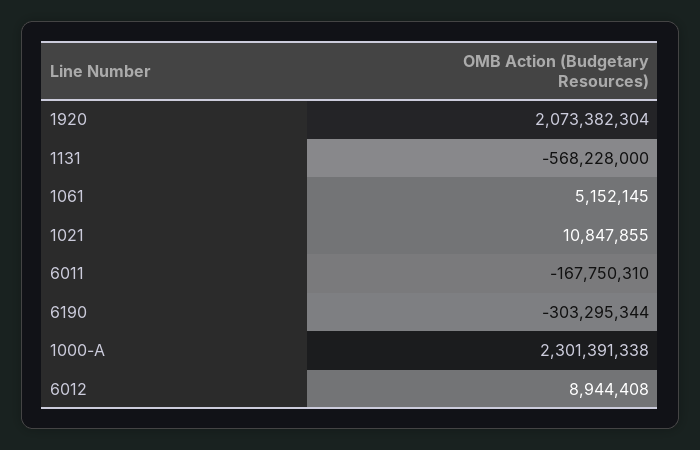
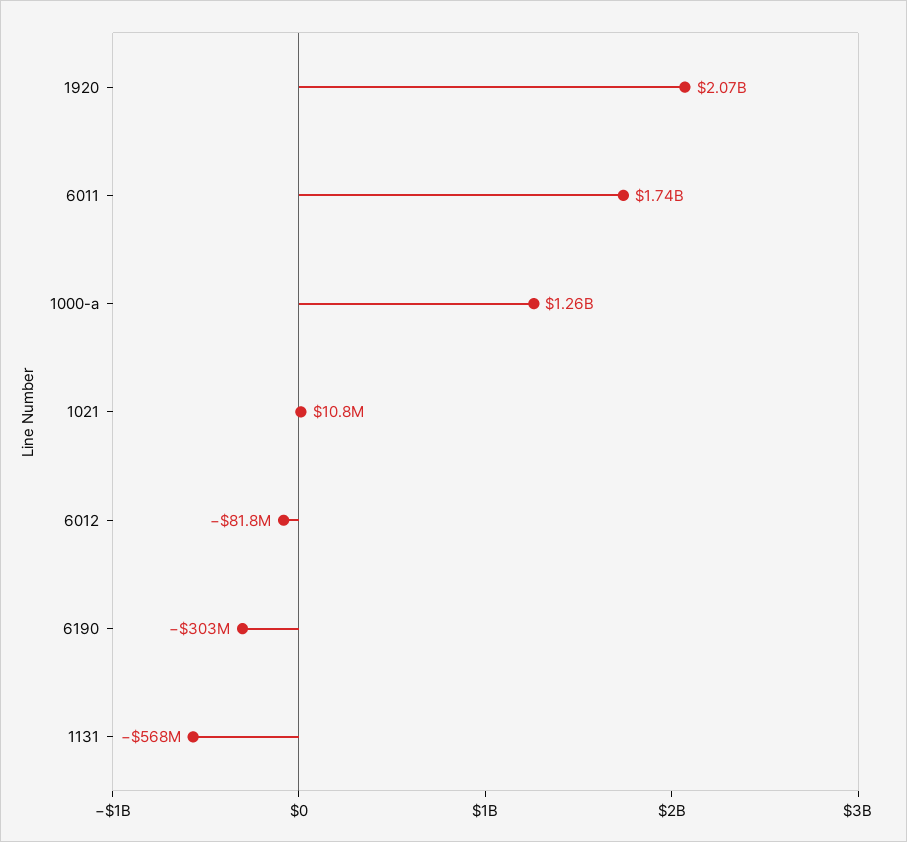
1061: 5152145 -> none
6011: -167750310 -> 1740000000
1000-A: 2301391338 -> 1260000000
6012: 8944408 -> -81800000

